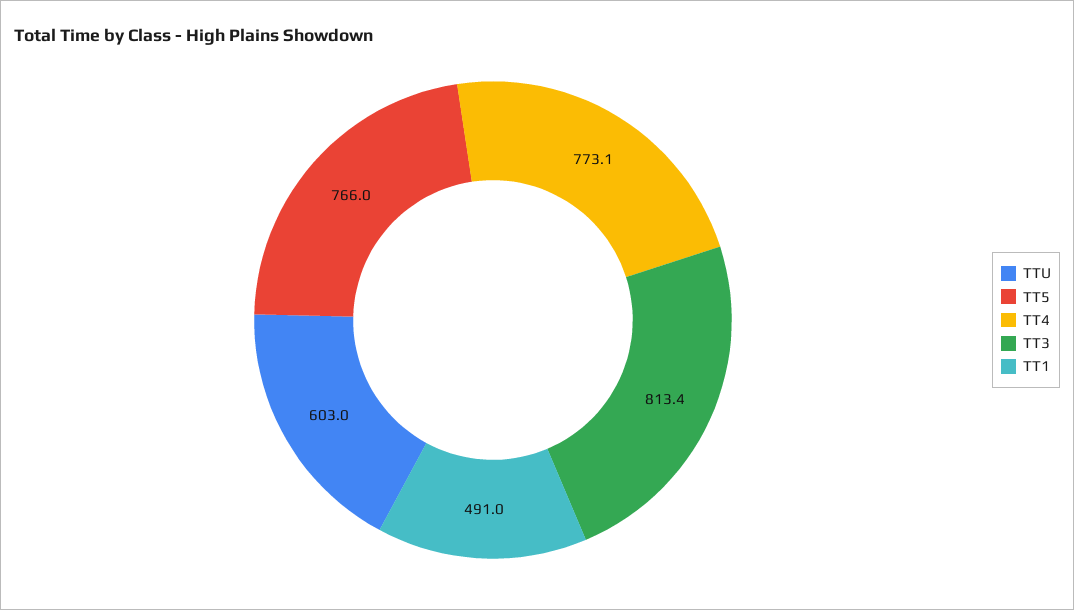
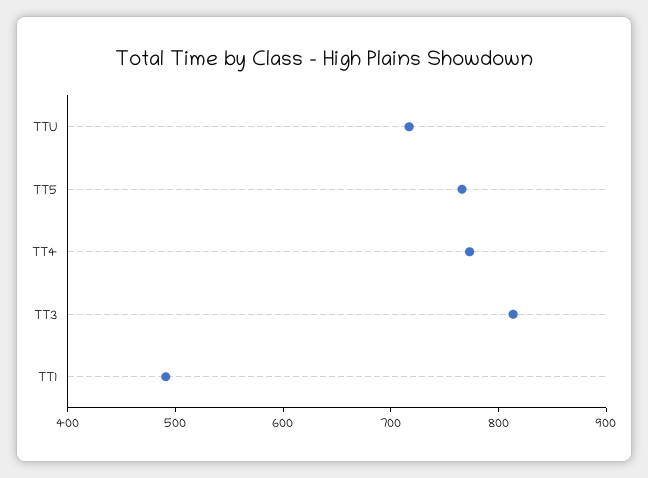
TTU: 603 -> 720

